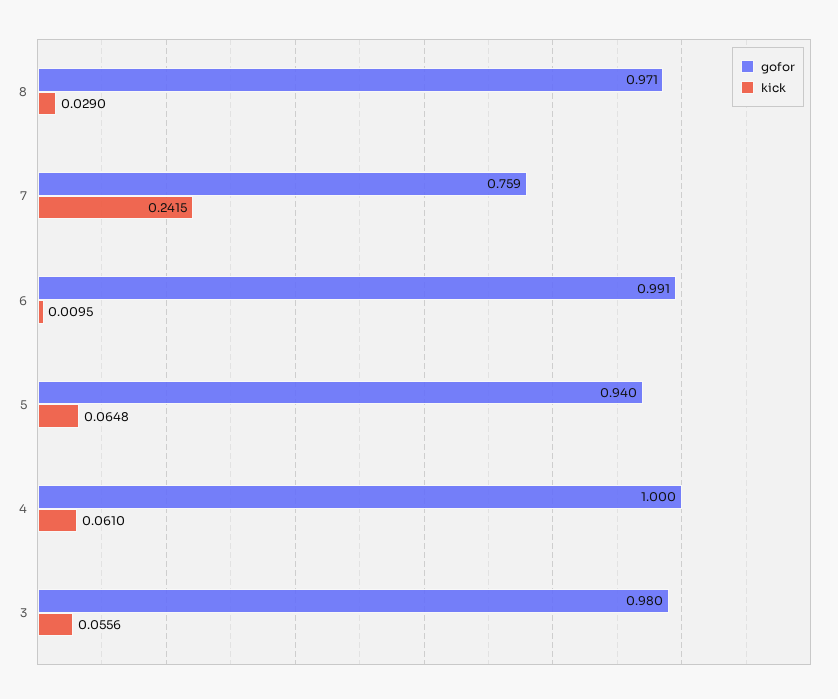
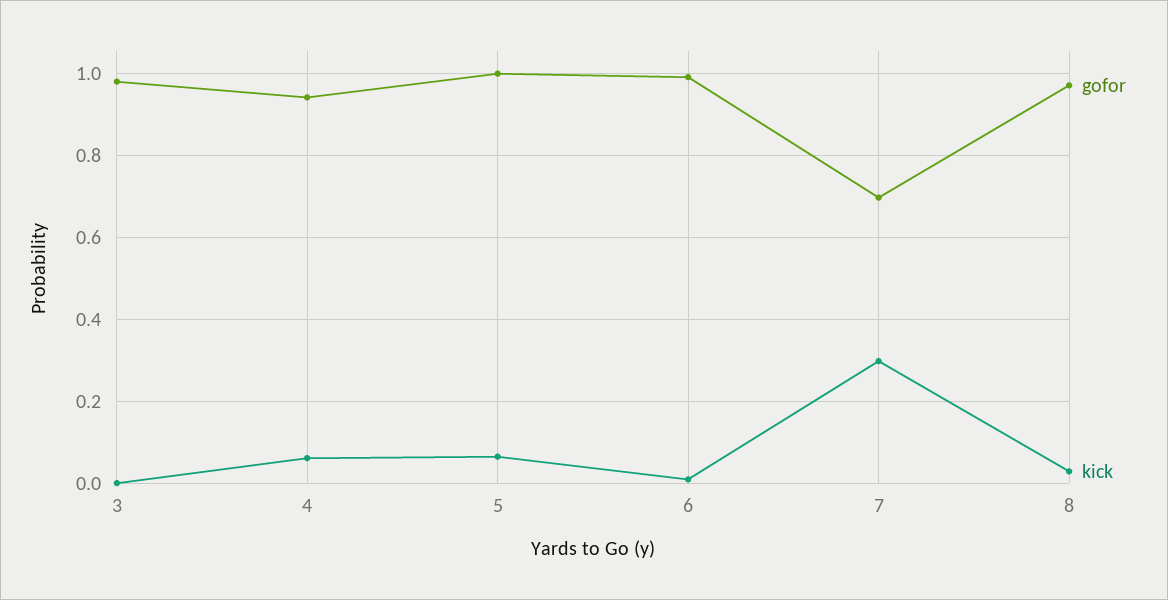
gofor, 7: 0.759 -> 0.7
kick, 7: 0.2415 -> 0.3
gofor, 5: 0.94 -> 1
gofor, 4: 1 -> 0.94
kick, 3: 0.0556 -> 0

